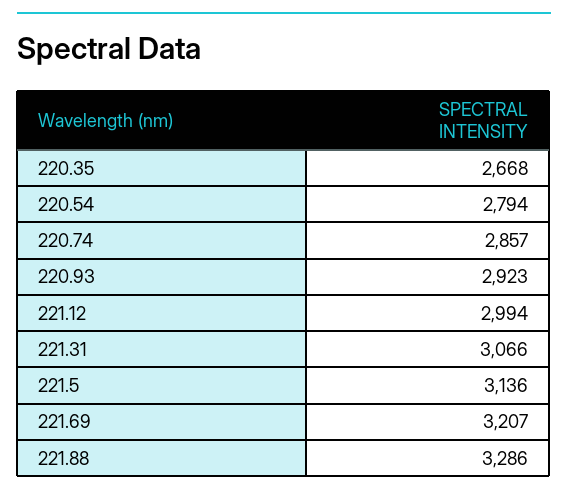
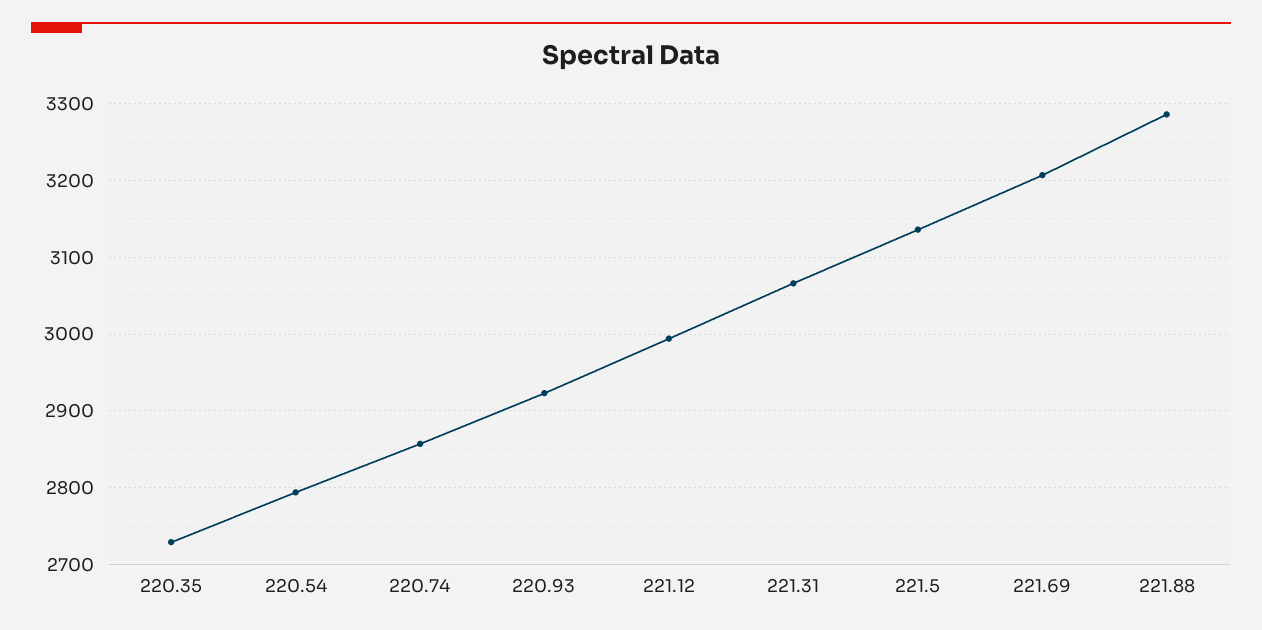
220.35: 2668 -> 2730

